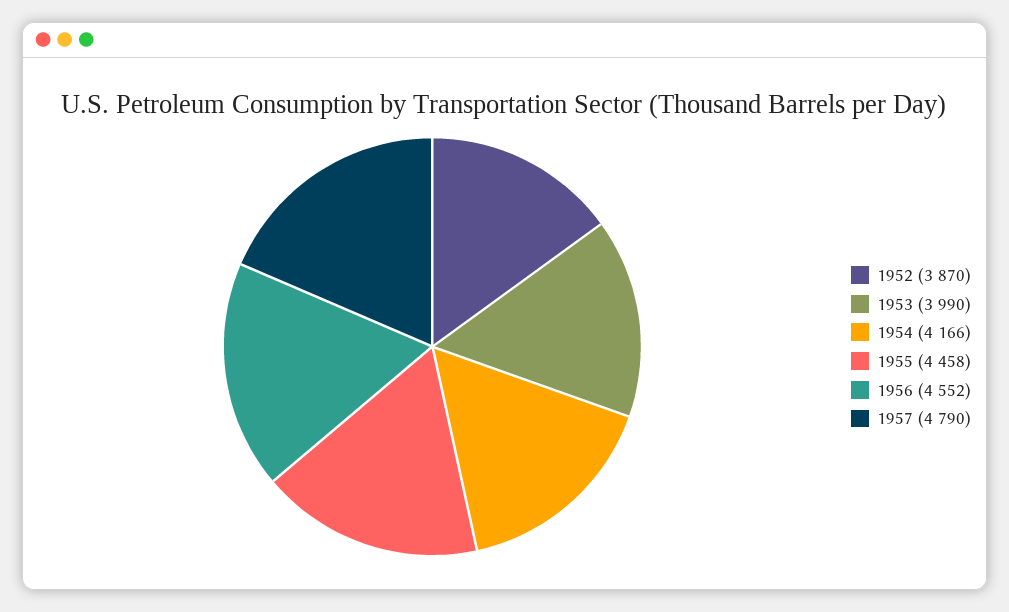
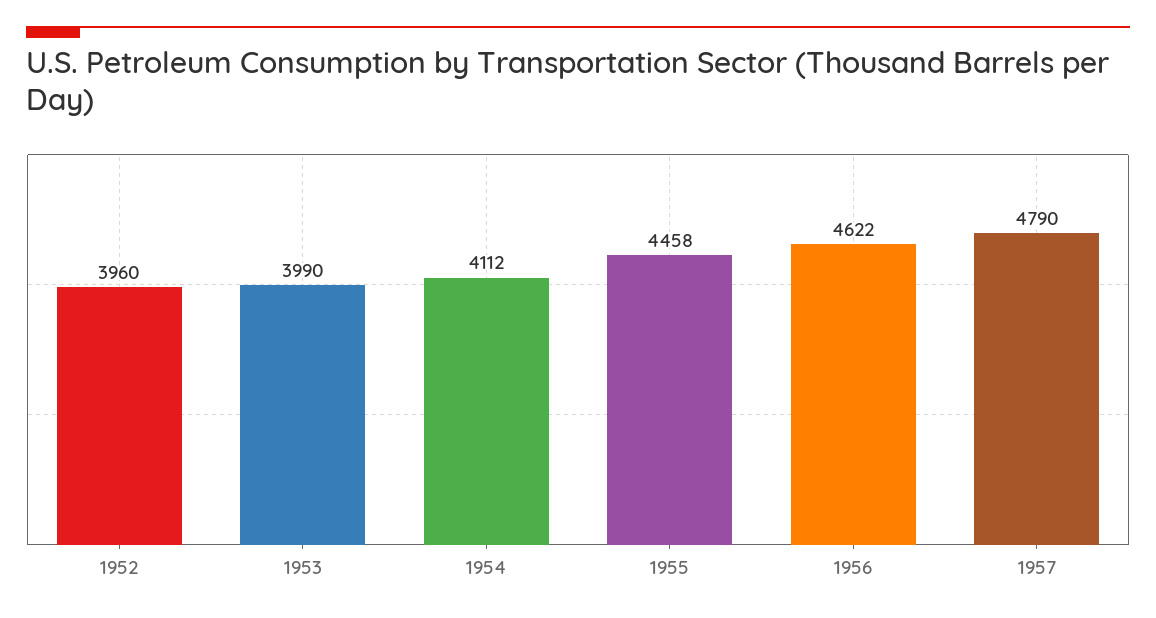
1952: 3870 -> 3960
1954: 4166 -> 4112
1956: 4552 -> 4622

